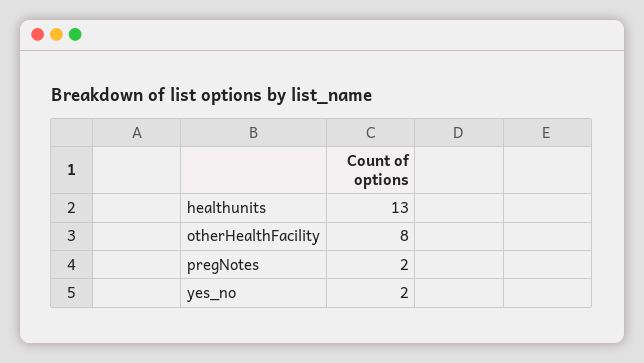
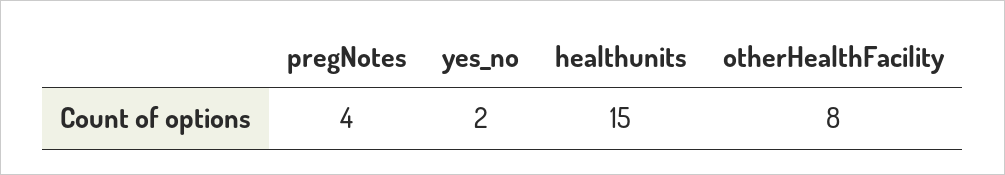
healthunits: 13 -> 15
pregNotes: 2 -> 4

